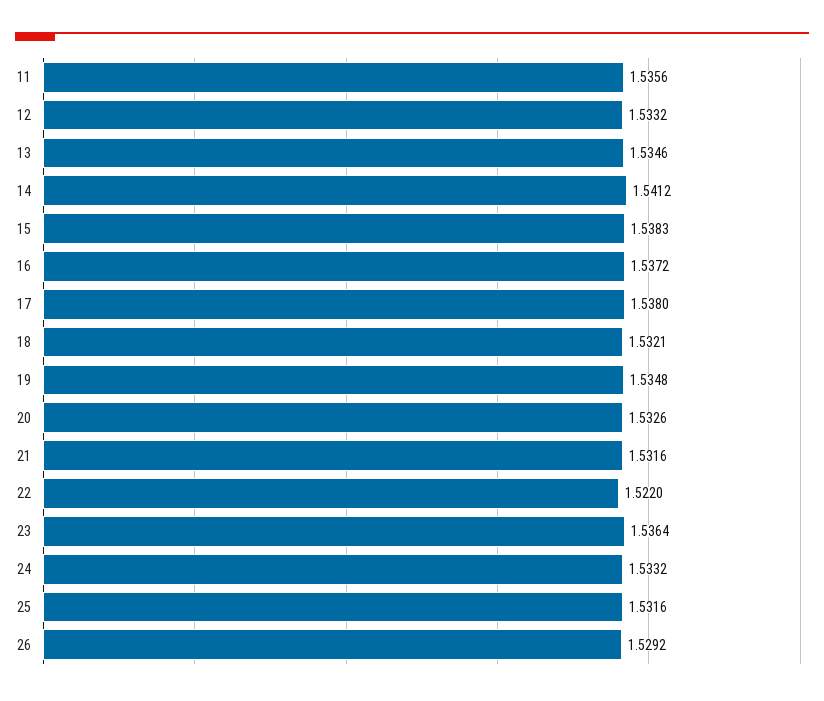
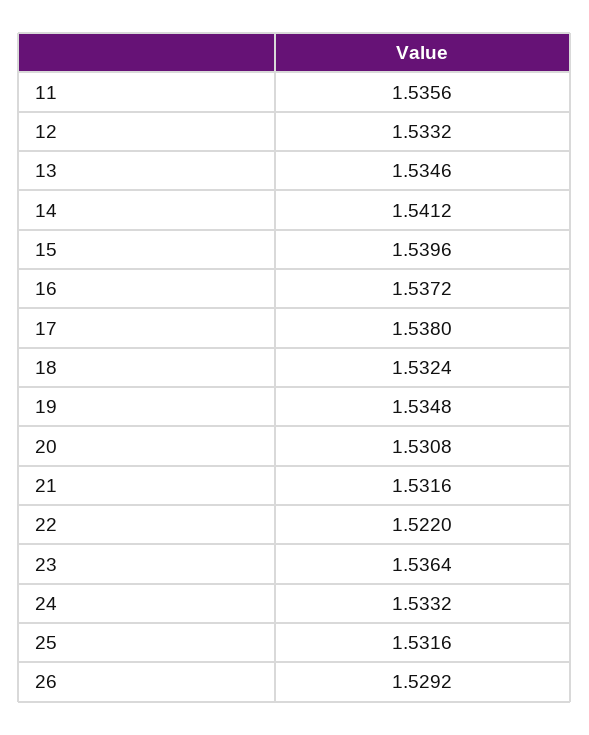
15: 1.5383 -> 1.5396
18: 1.5321 -> 1.5324
20: 1.5326 -> 1.5308

